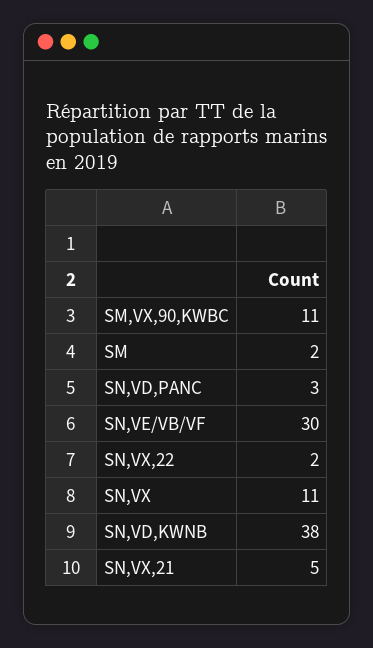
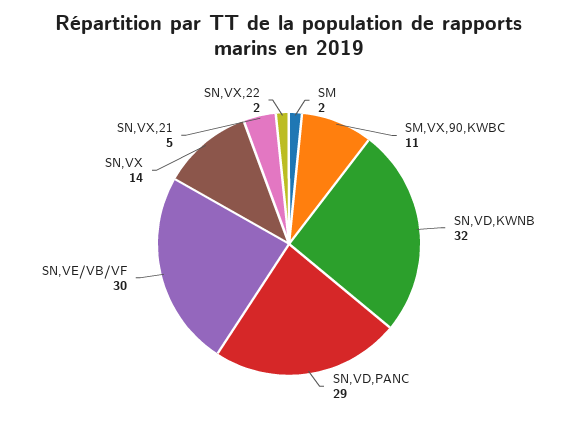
SN,VD,PANC: 3 -> 29
SN,VX: 11 -> 14
SN,VD,KWNB: 38 -> 32

